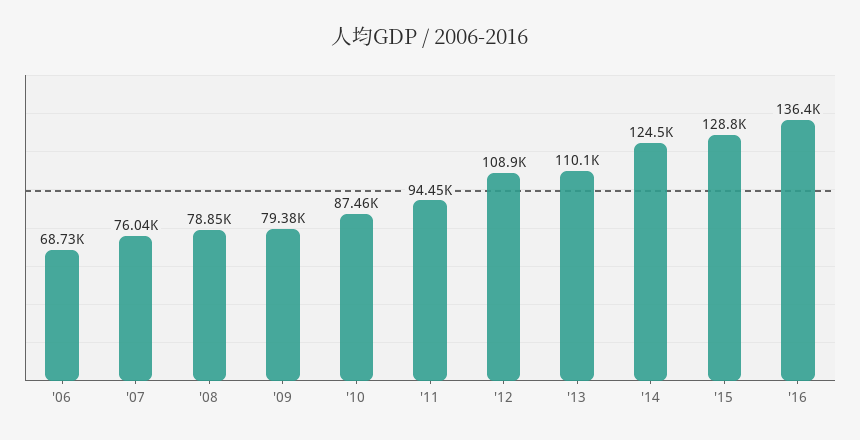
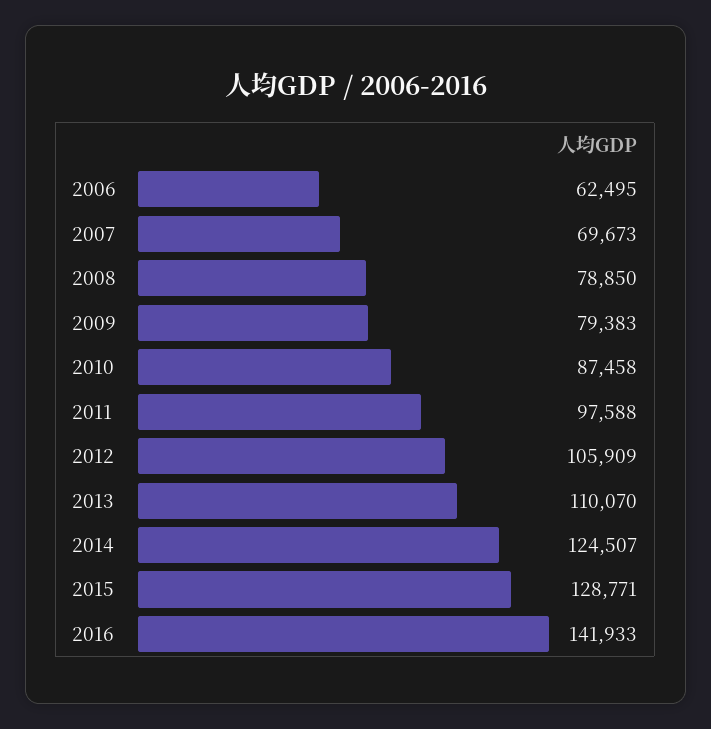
'06: 68730 -> 62495
'07: 76040 -> 69673
'11: 94450 -> 97588
'12: 108900 -> 105909
'16: 136400 -> 141933

